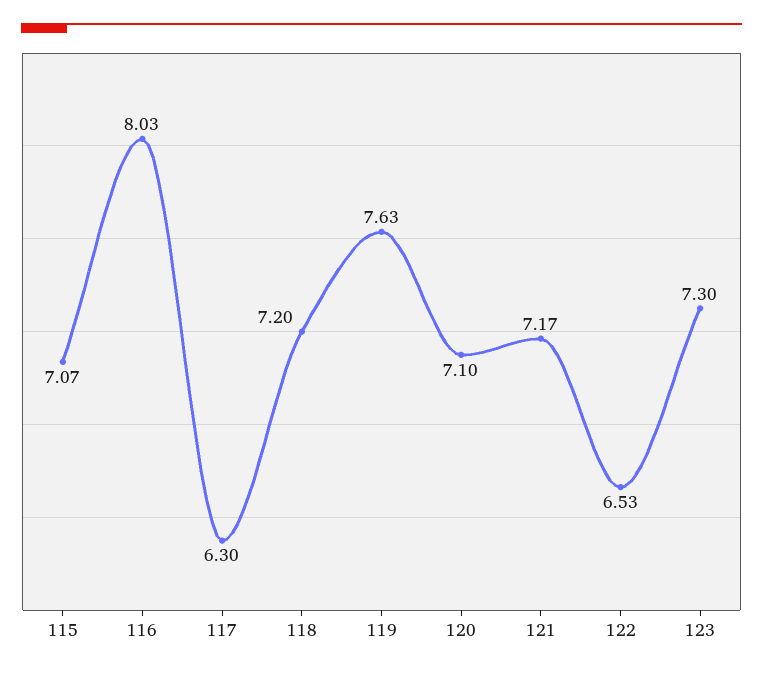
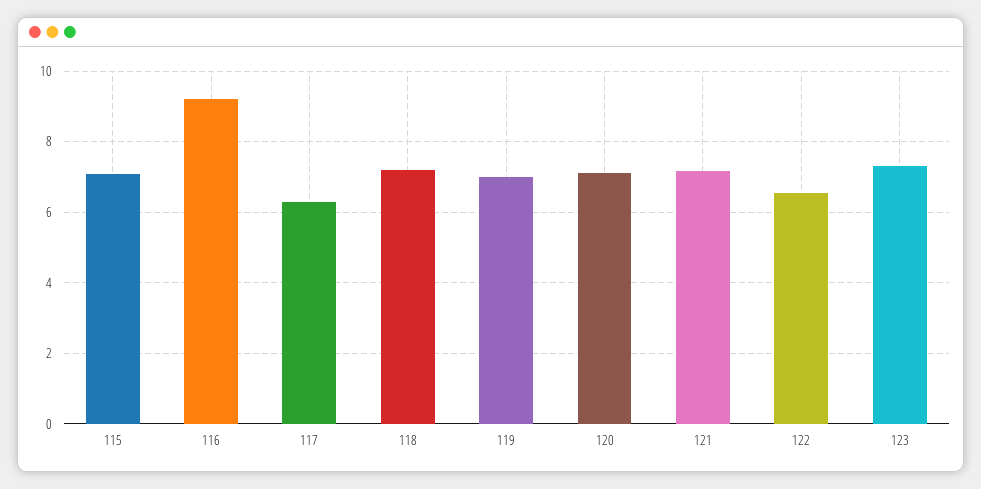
116: 8.03 -> 9.2
119: 7.63 -> 7

